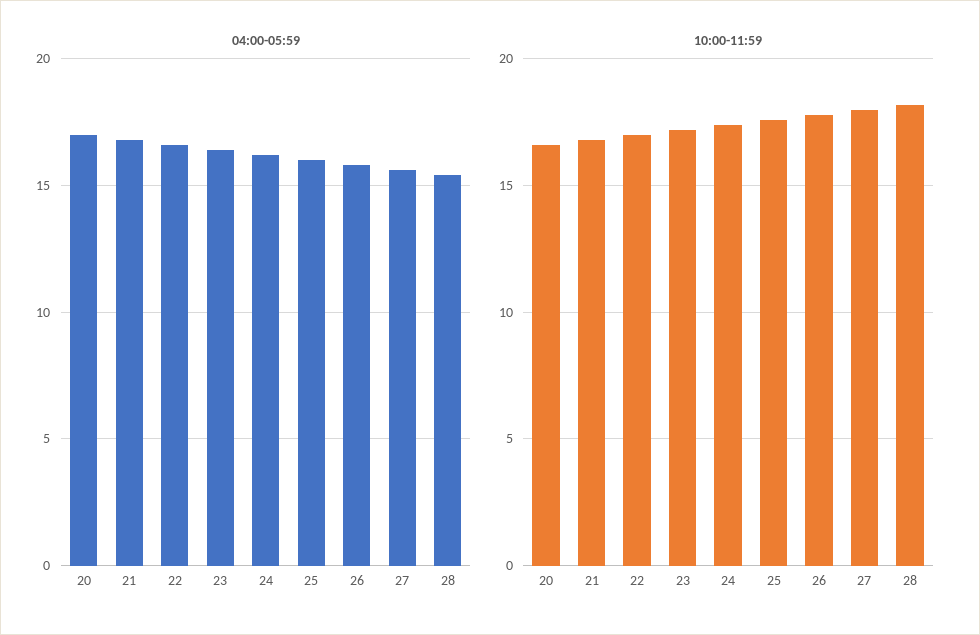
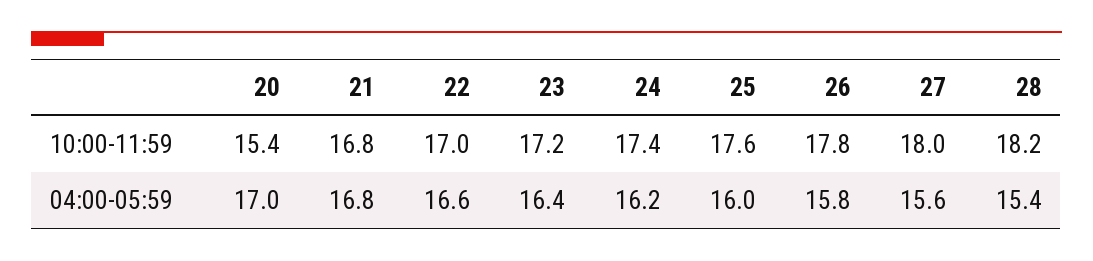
10:00-11:59, 20: 16.5 -> 15.4

